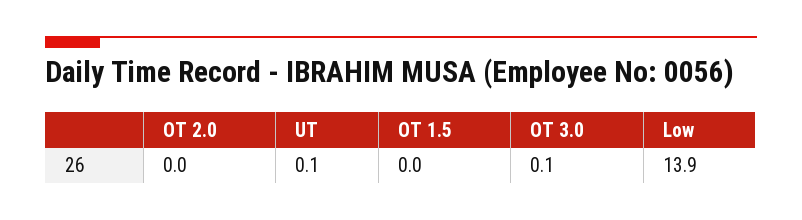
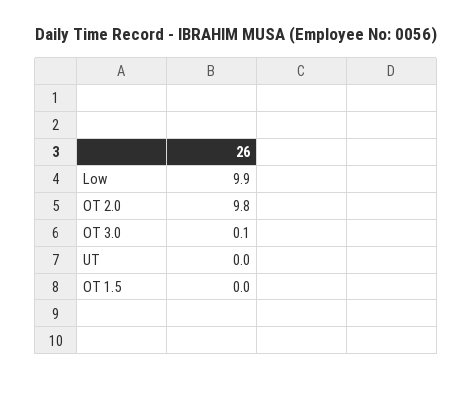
OT 2.0: 0 -> 9.8
UT: 0.1 -> 0
Low: 13.9 -> 9.9

